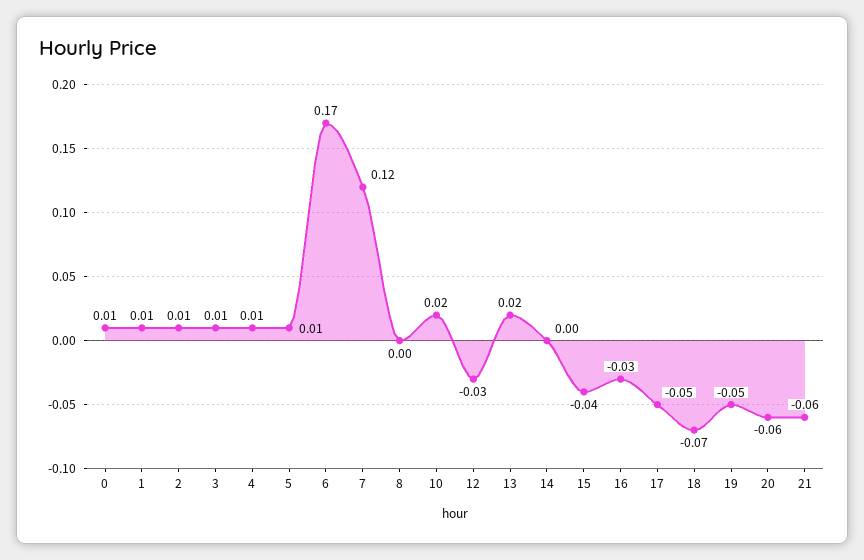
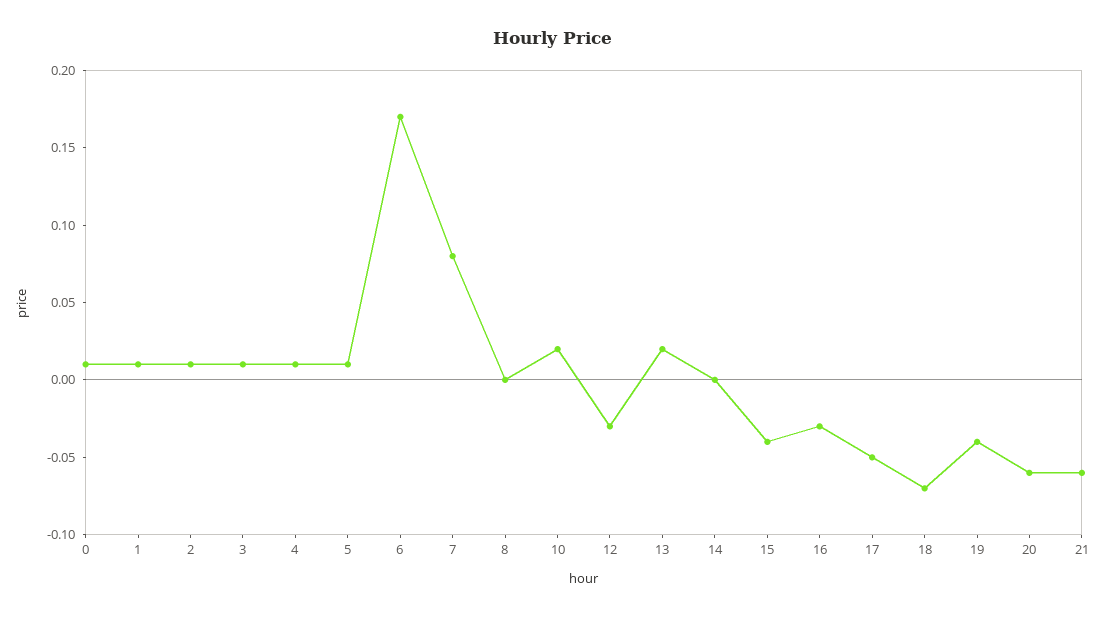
7: 0.12 -> 0.08
19: -0.05 -> -0.04

